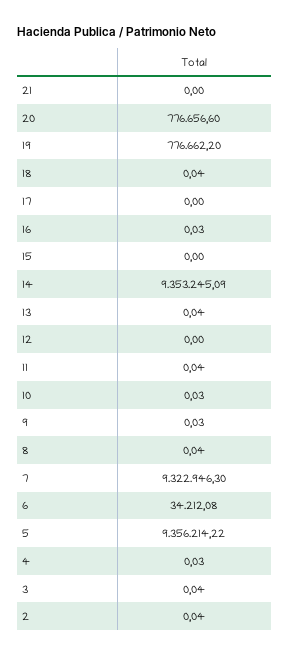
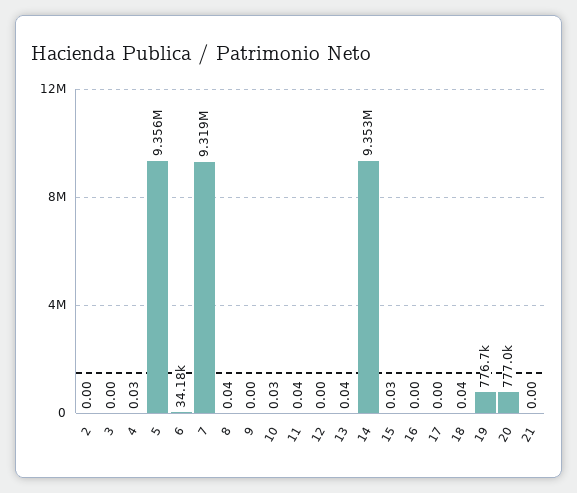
20: 776656.6 -> 777000
16: 0.03 -> 0
15: 0 -> 0.03
9: 0.03 -> 0
7: 9322946.3 -> 9319000
6: 34212.08 -> 34180
3: 0.04 -> 0
2: 0.04 -> 0

